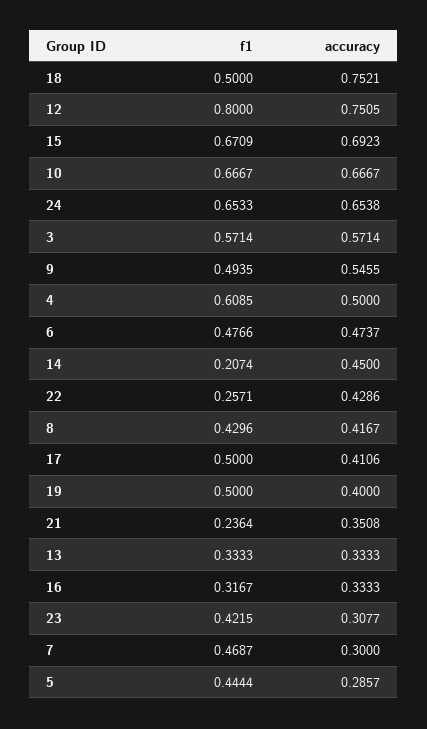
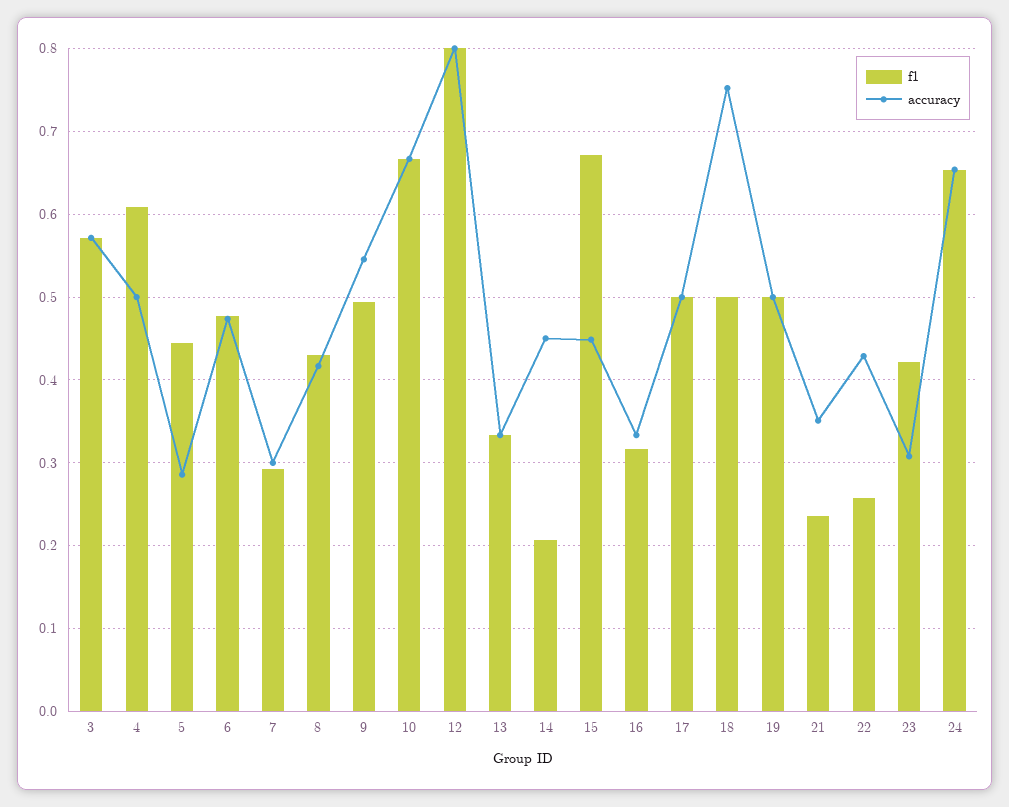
accuracy, 12: 0.7505 -> 0.8
accuracy, 15: 0.6923 -> 0.45
accuracy, 17: 0.4106 -> 0.5
accuracy, 19: 0.4 -> 0.5
f1, 7: 0.4687 -> 0.29

